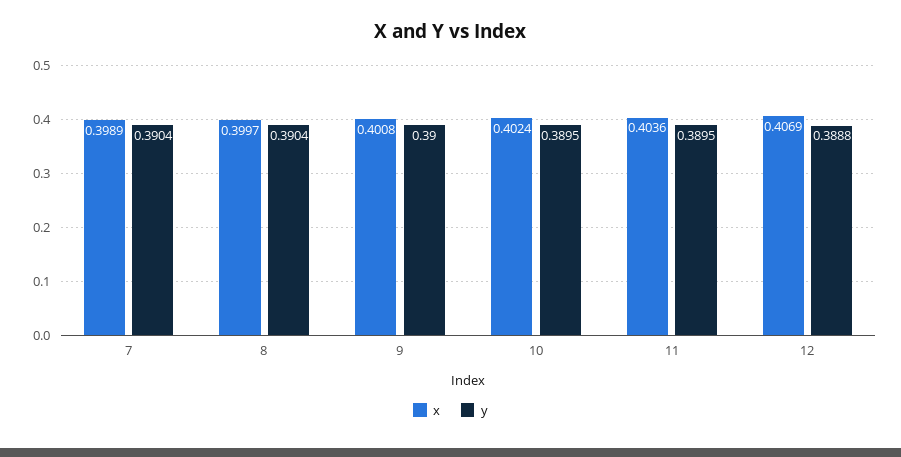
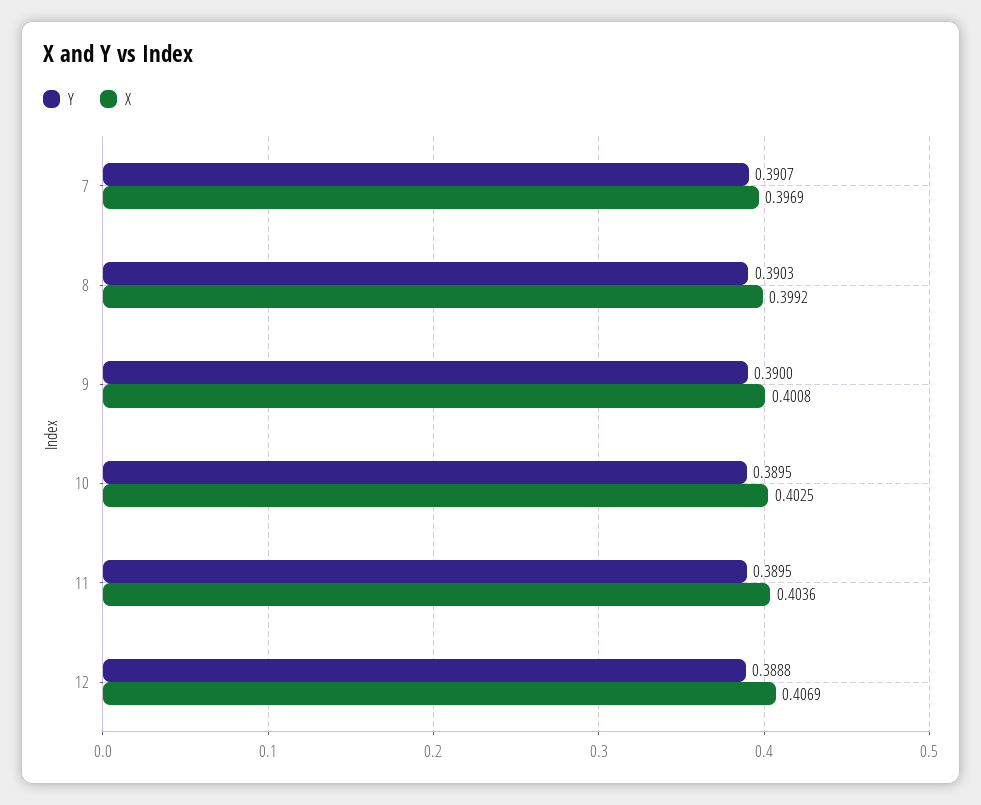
x, 7: 0.3989 -> 0.3969
y, 7: 0.3904 -> 0.3907
x, 8: 0.3997 -> 0.3992
y, 8: 0.3904 -> 0.3903
x, 10: 0.4024 -> 0.4025

